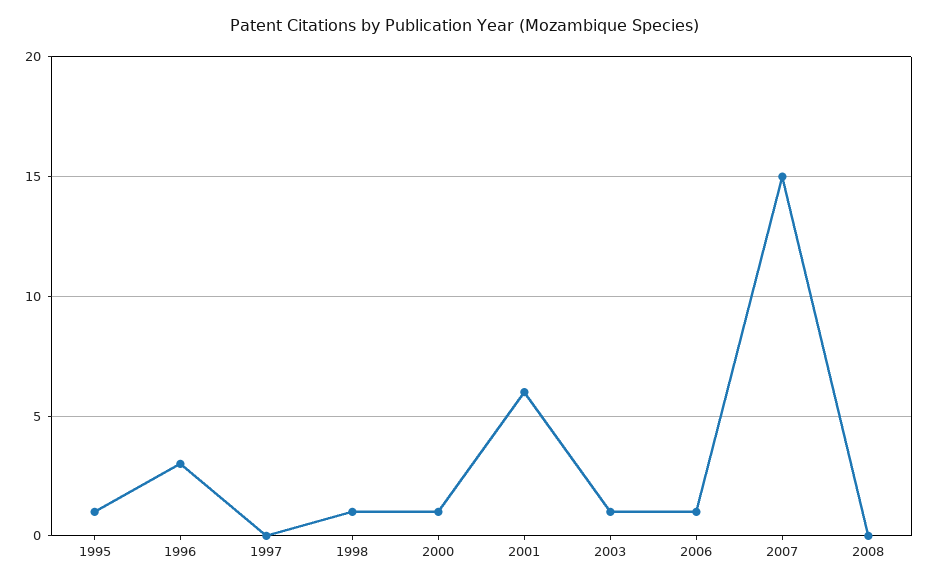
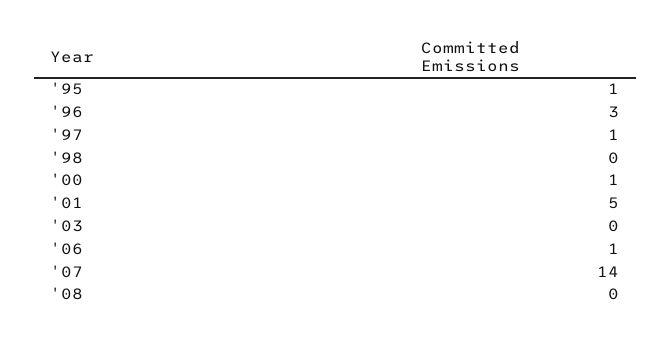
1997: 0 -> 1
1998: 1 -> 0
2001: 6 -> 5
2003: 1 -> 0
2007: 15 -> 14

